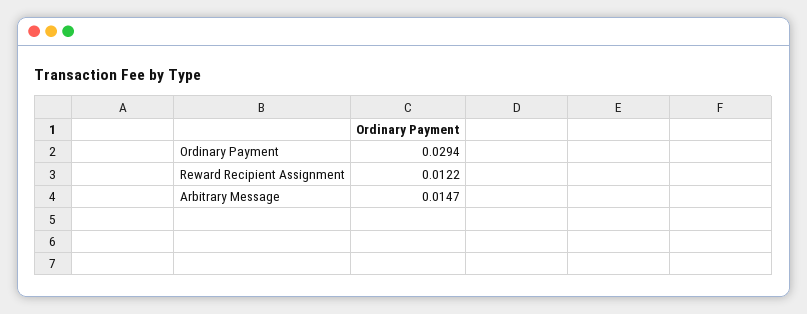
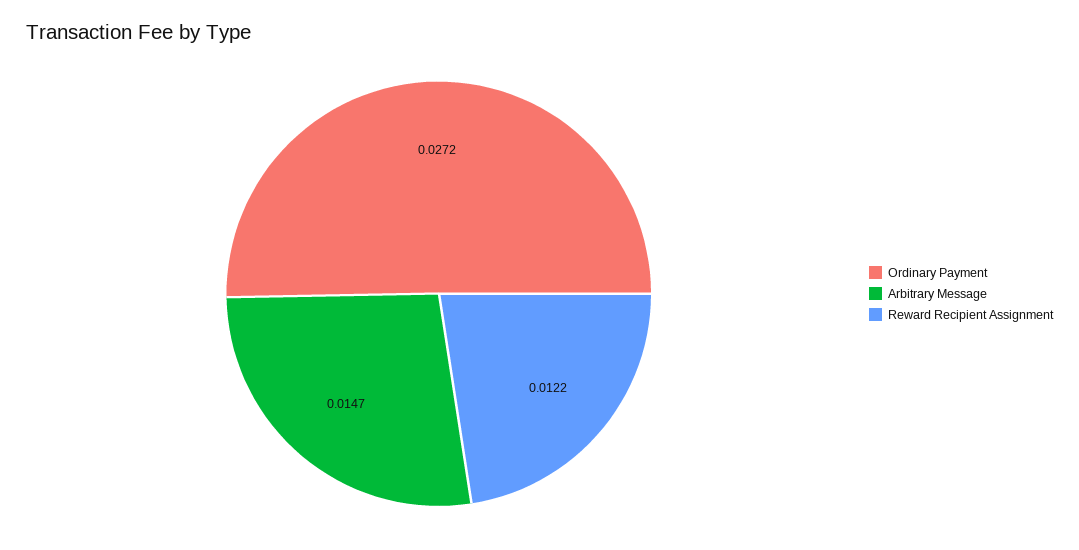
Ordinary Payment: 0.0294 -> 0.0272

